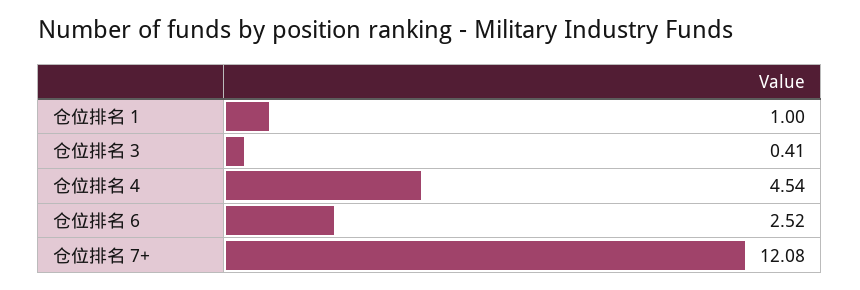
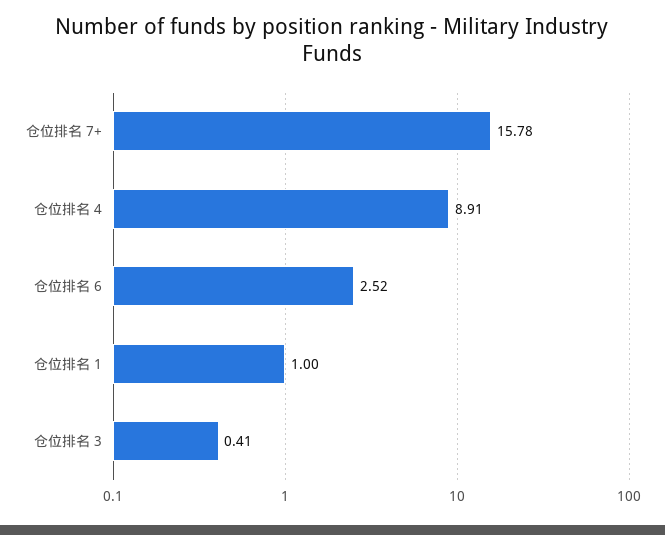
仓位排名 4: 4.54 -> 8.91
仓位排名 7+: 12.08 -> 15.78

